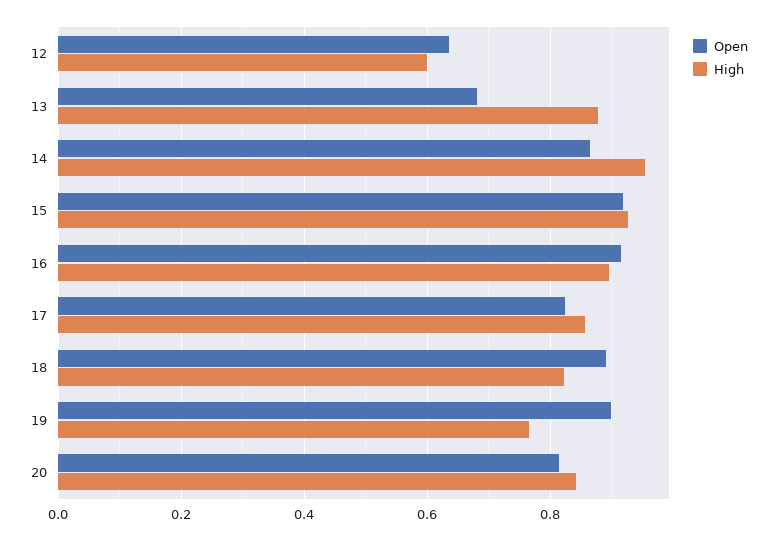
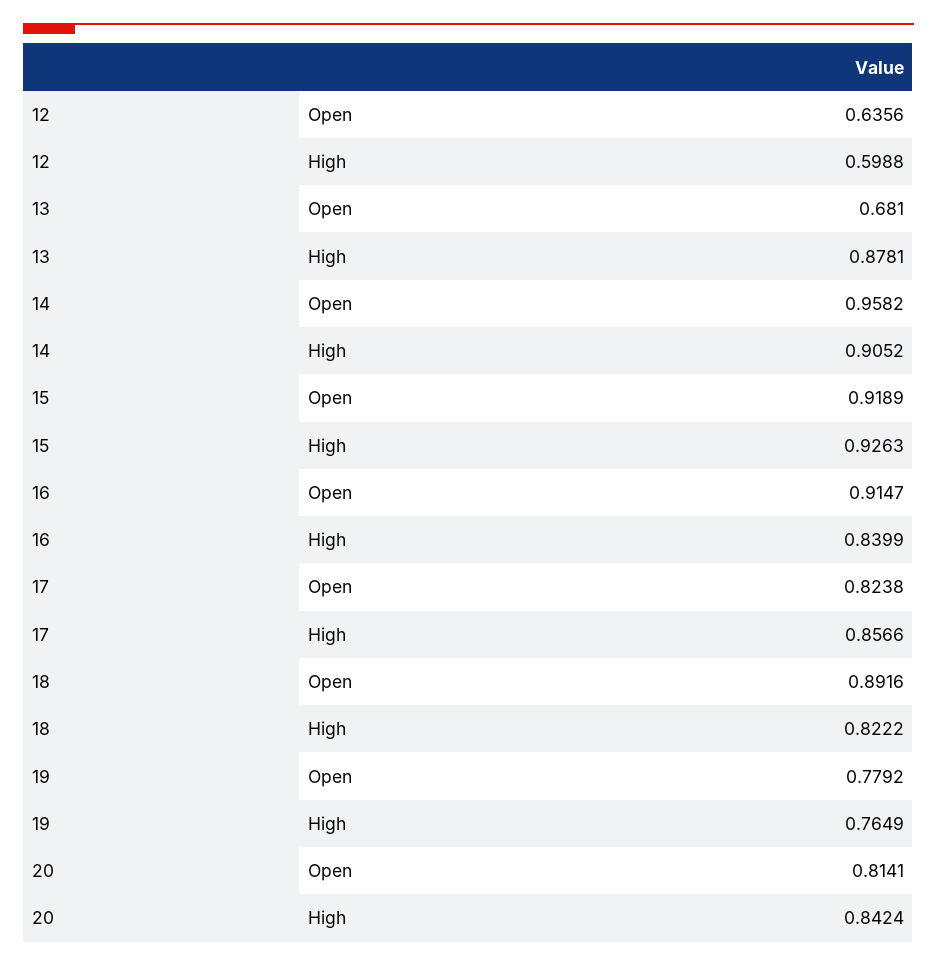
Open, 14: 0.86 -> 0.9582
High, 14: 0.96 -> 0.9052
High, 16: 0.9 -> 0.8399
Open, 19: 0.9 -> 0.7792

